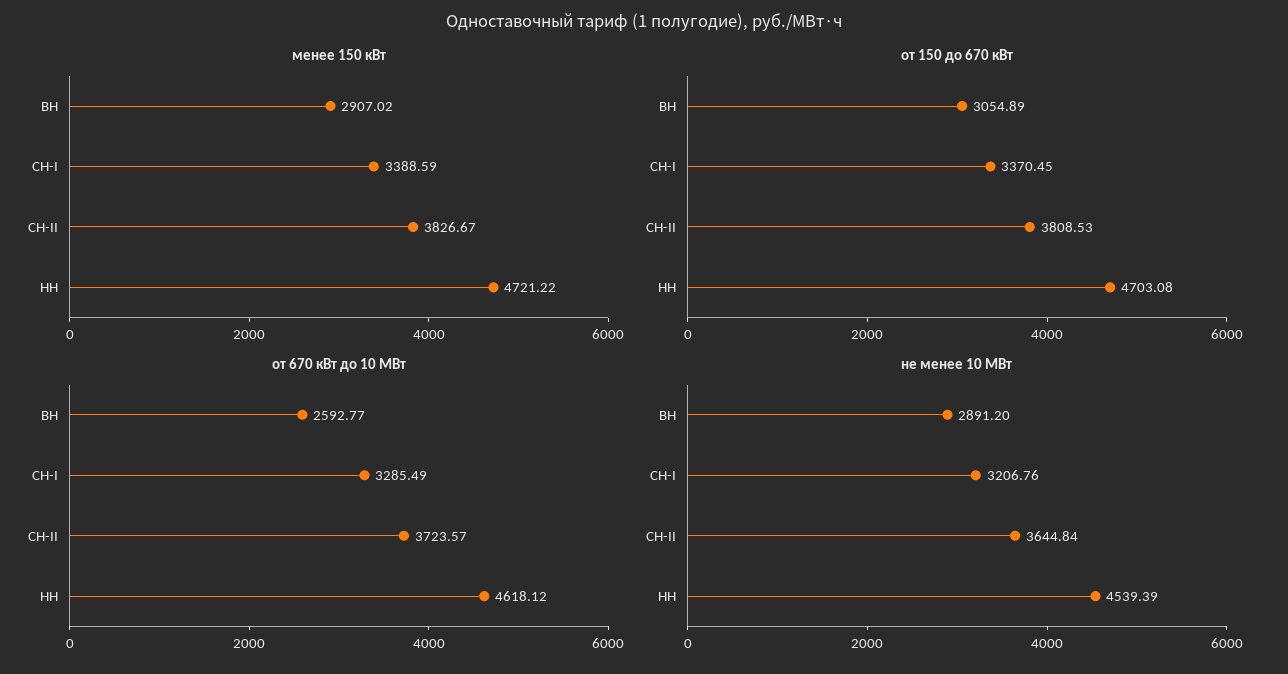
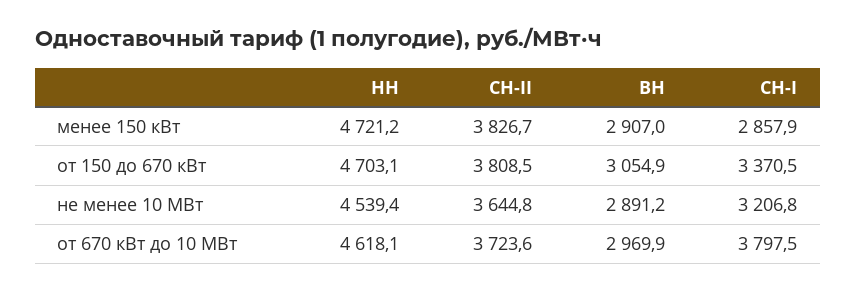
менее 150 кВт, СН-I: 3388.59 -> 2857.9
от 670 кВт до 10 МВт, ВН: 2592.77 -> 2969.9
от 670 кВт до 10 МВт, СН-I: 3285.49 -> 3797.5

